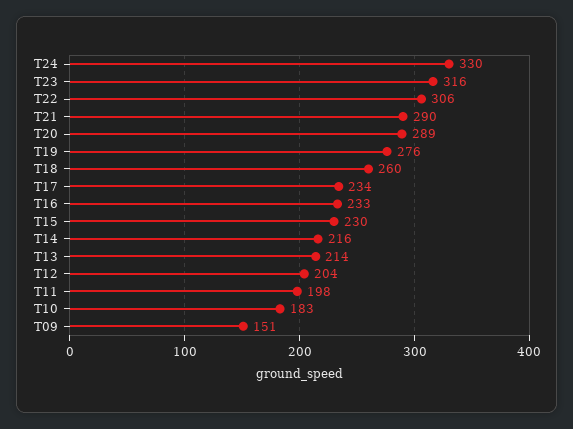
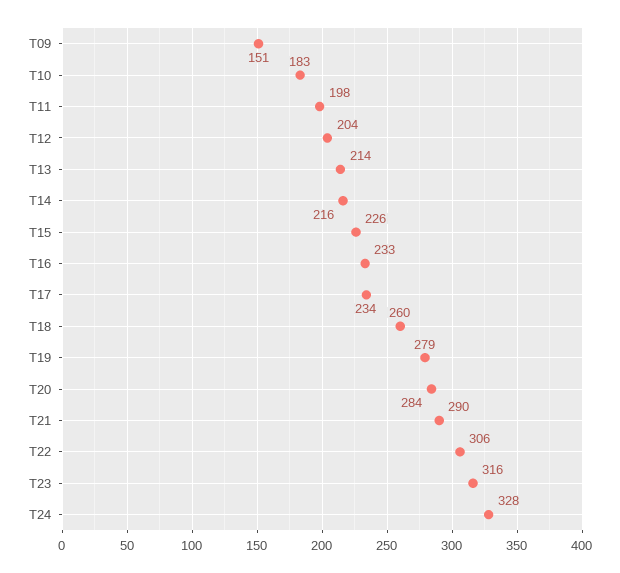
T24: 330 -> 328
T20: 289 -> 284
T19: 276 -> 279
T15: 230 -> 226

